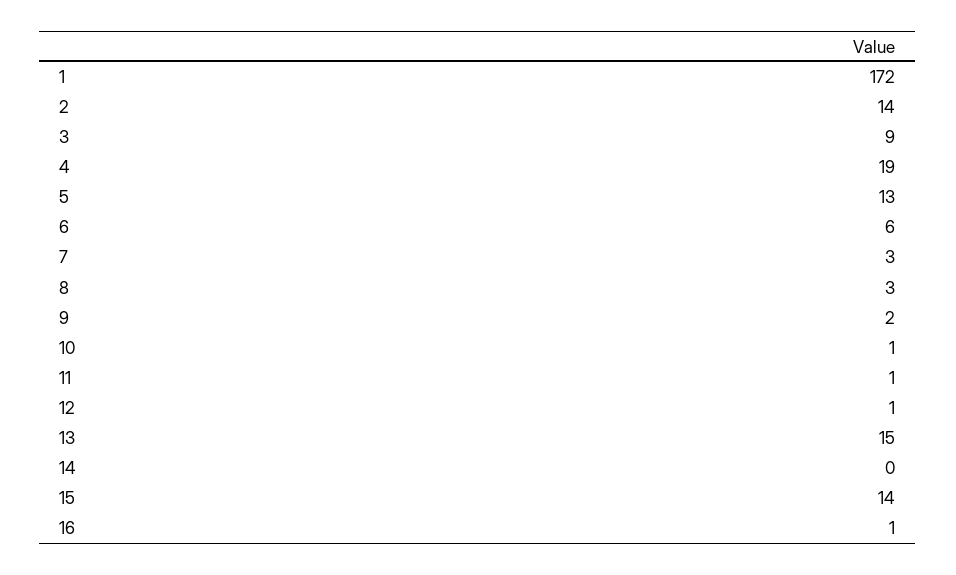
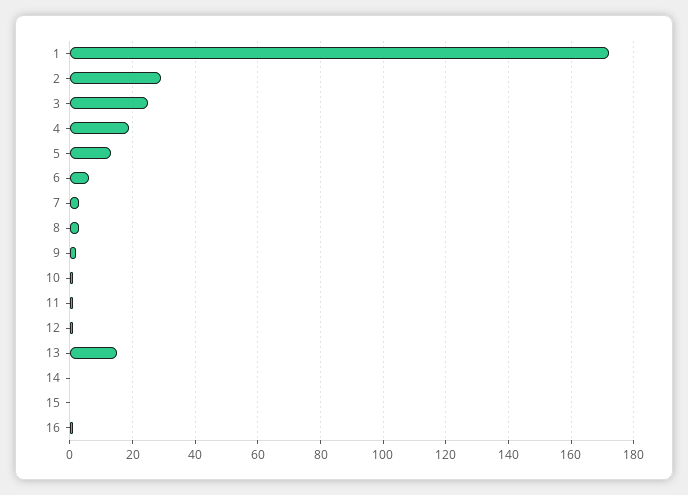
2: 14 -> 30
3: 9 -> 25
15: 14 -> 0

